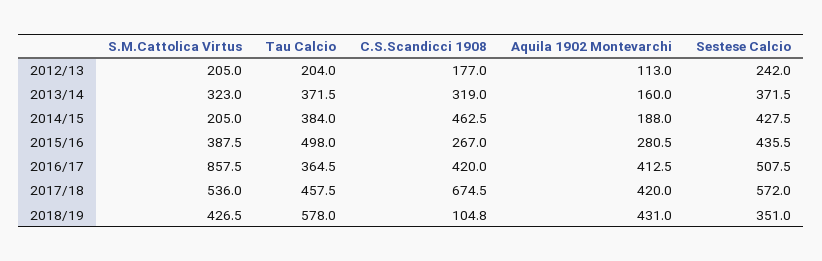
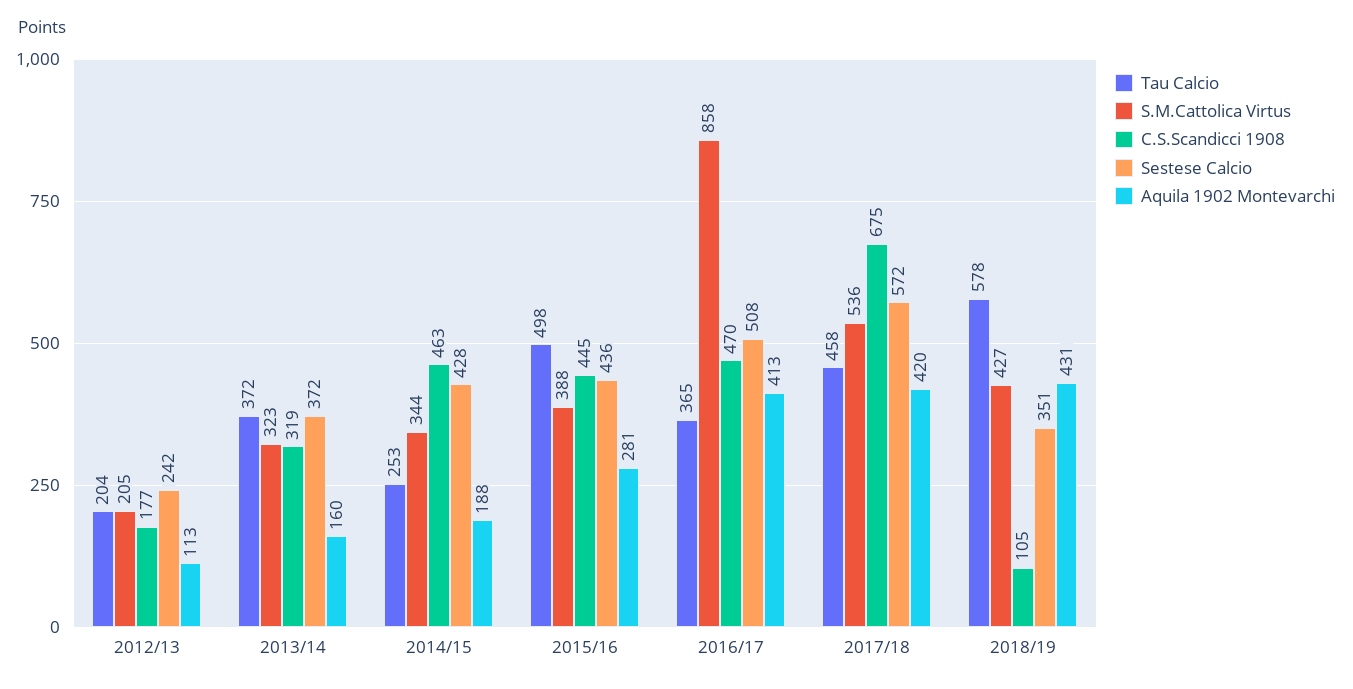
S.M.Cattolica Virtus, 2014/15: 205 -> 344
Tau Calcio, 2014/15: 384 -> 253
C.S.Scandicci 1908, 2015/16: 267 -> 445
C.S.Scandicci 1908, 2016/17: 420 -> 470

